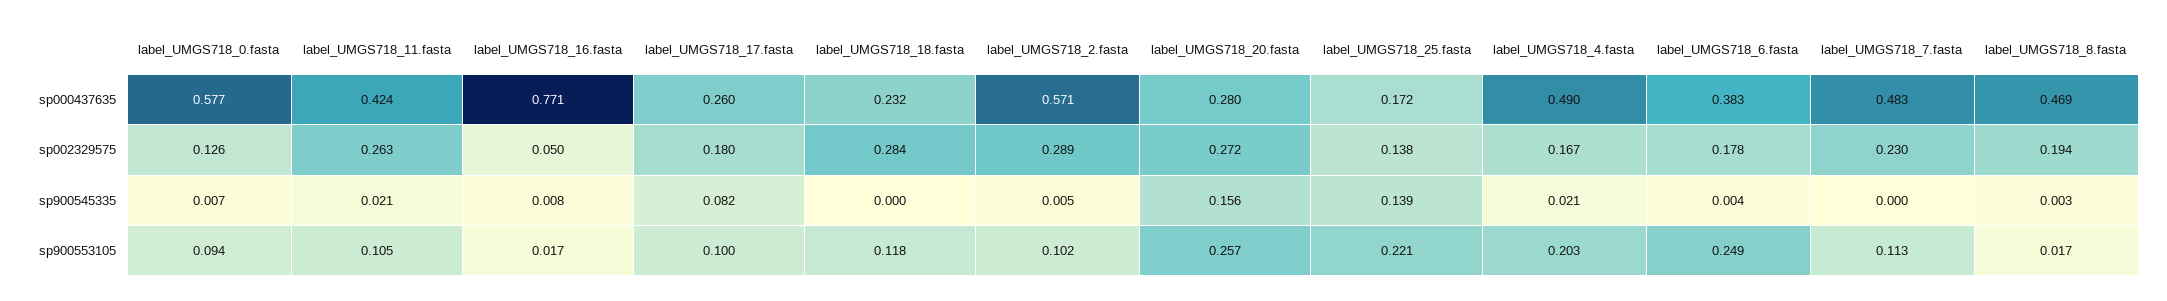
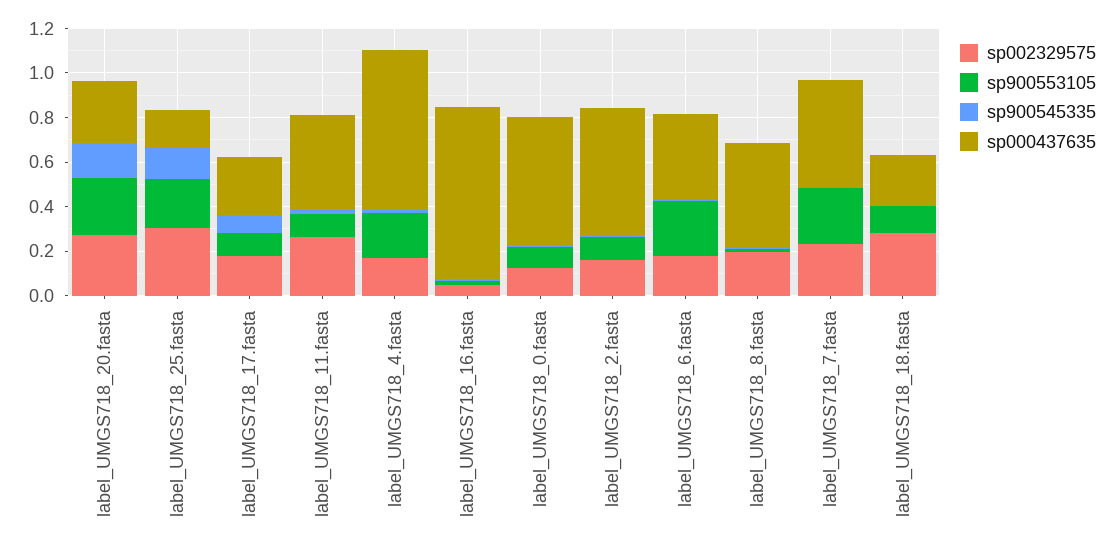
sp000437635, label_UMGS718_4.fasta: 0.49 -> 0.7
sp002329575, label_UMGS718_2.fasta: 0.289 -> 0.15
sp002329575, label_UMGS718_25.fasta: 0.138 -> 0.3
sp900553105, label_UMGS718_7.fasta: 0.113 -> 0.25

